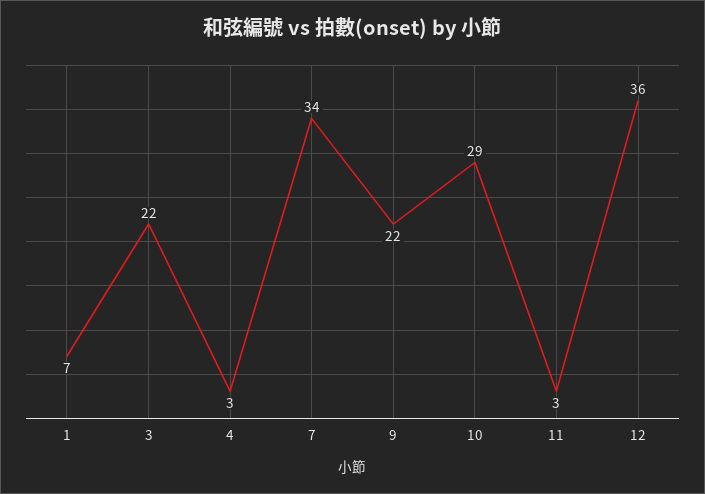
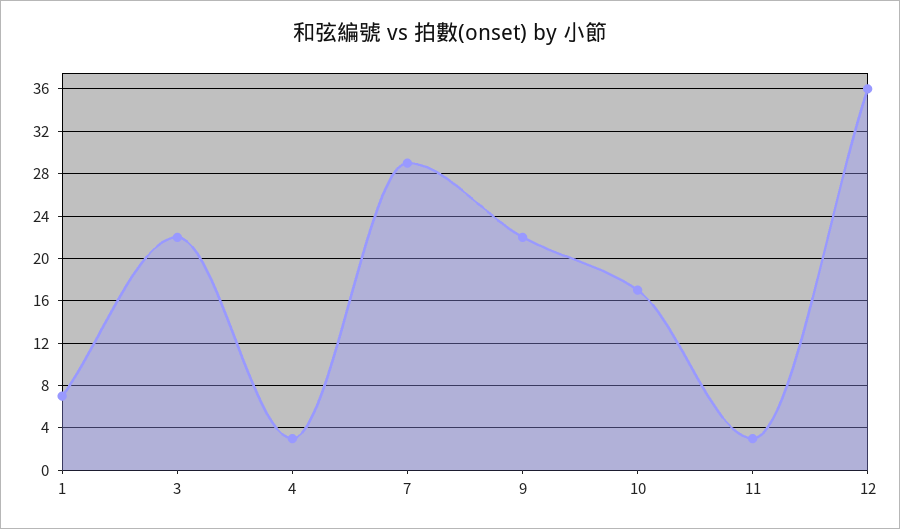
7: 34 -> 29
10: 29 -> 17

